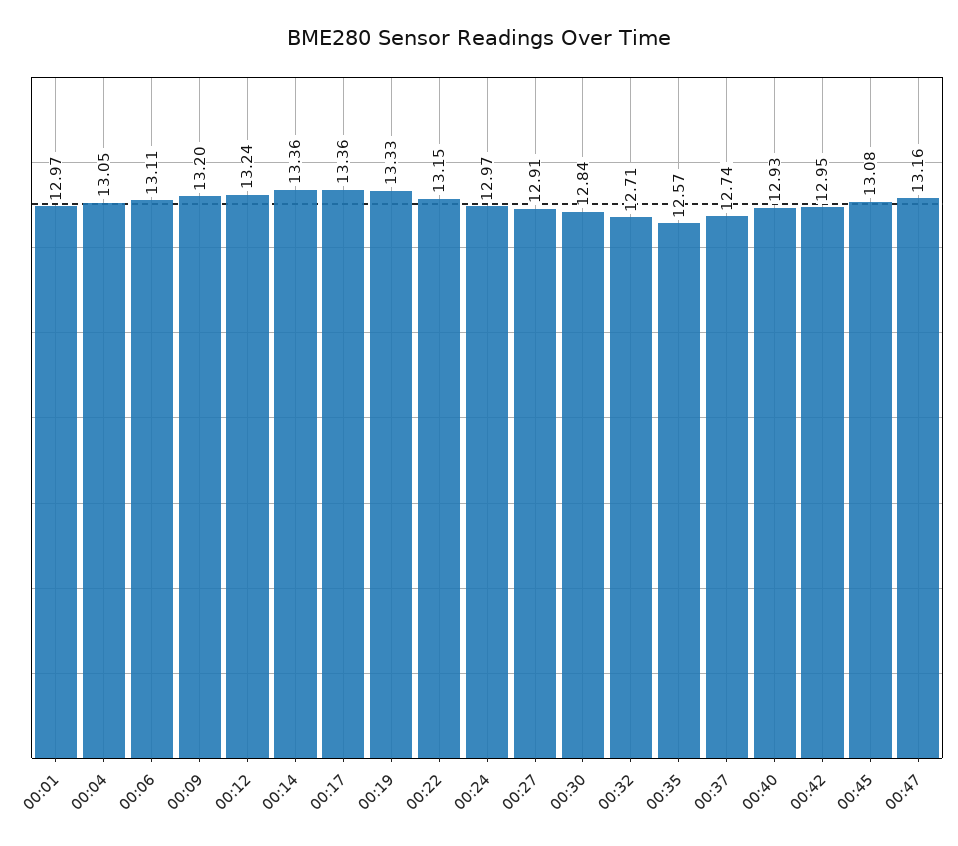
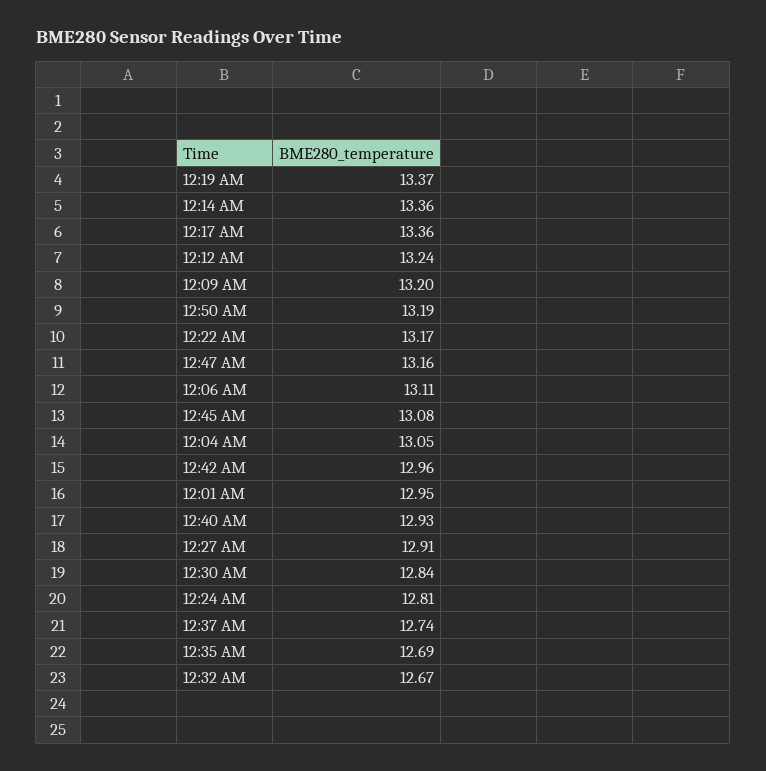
00:01: 12.97 -> 12.95
00:19: 13.33 -> 13.37
00:22: 13.15 -> 13.17
00:24: 12.97 -> 12.81
00:32: 12.71 -> 12.67
00:35: 12.57 -> 12.69
00:42: 12.95 -> 12.96
12:50 AM: none -> 13.19

